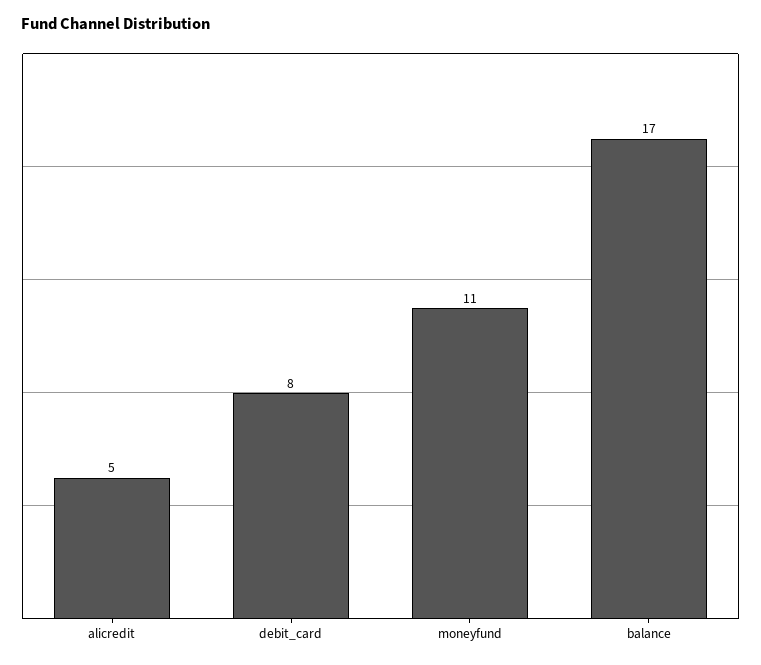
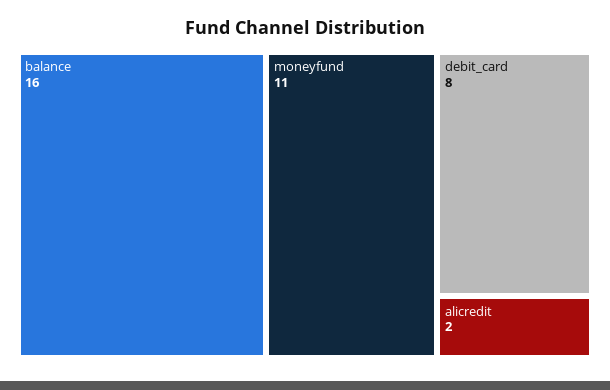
alicredit: 5 -> 2
balance: 17 -> 16

